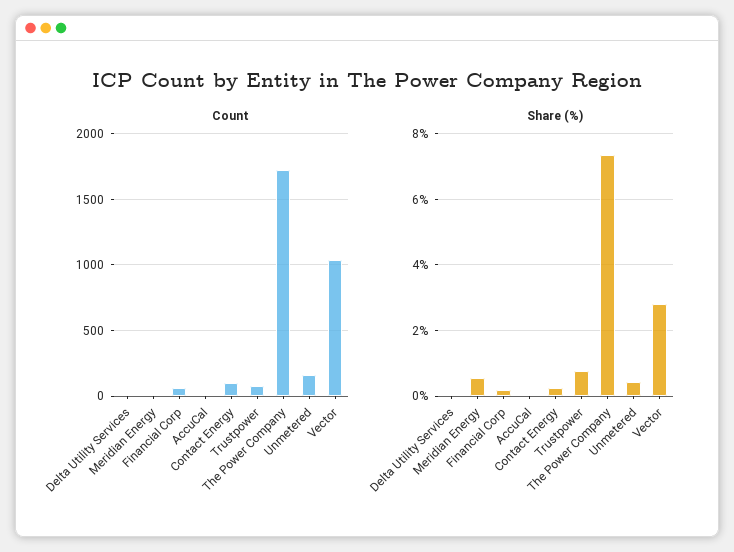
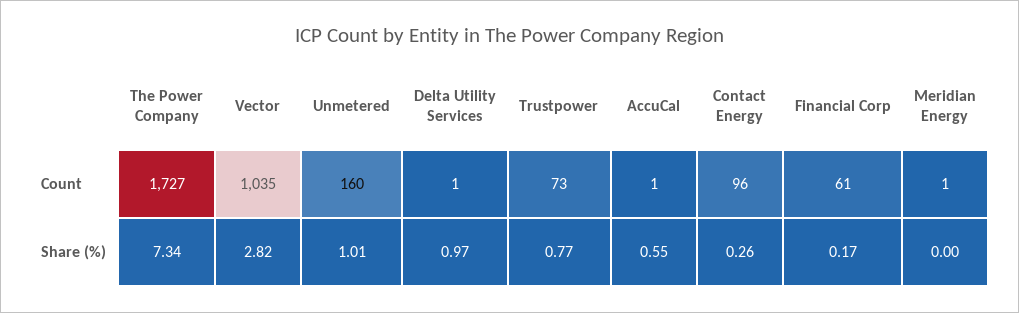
Share (%), Delta Utility Services: 0 -> 0.97
Share (%), Meridian Energy: 0.6 -> 0
Share (%), AccuCal: 0 -> 0.55
Share (%), Unmetered: 0.4 -> 1.01

